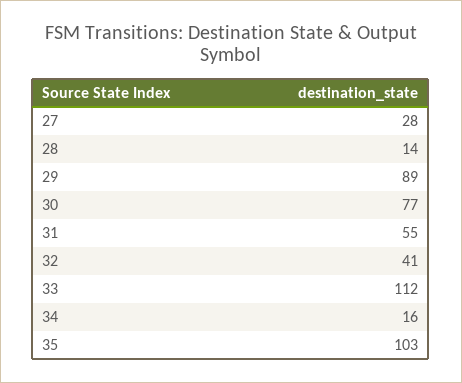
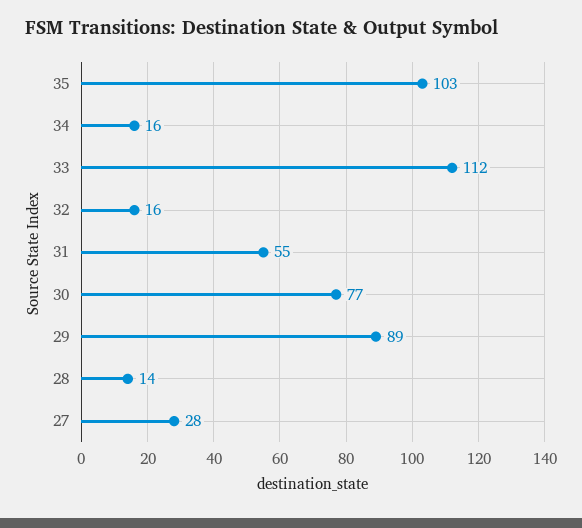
32: 41 -> 16

